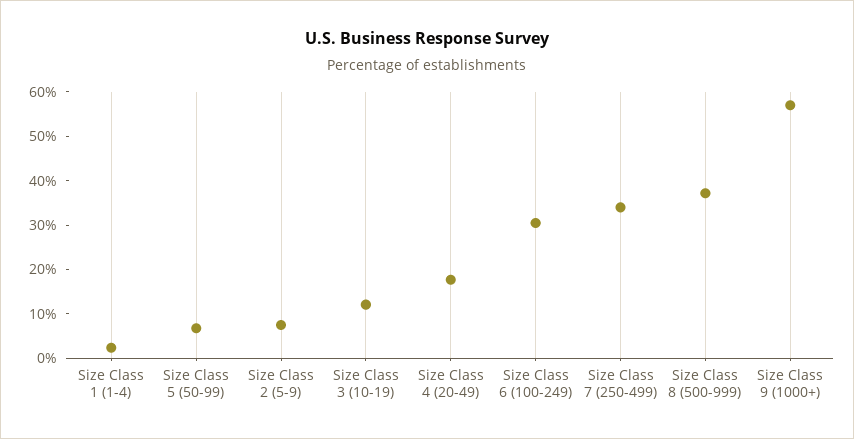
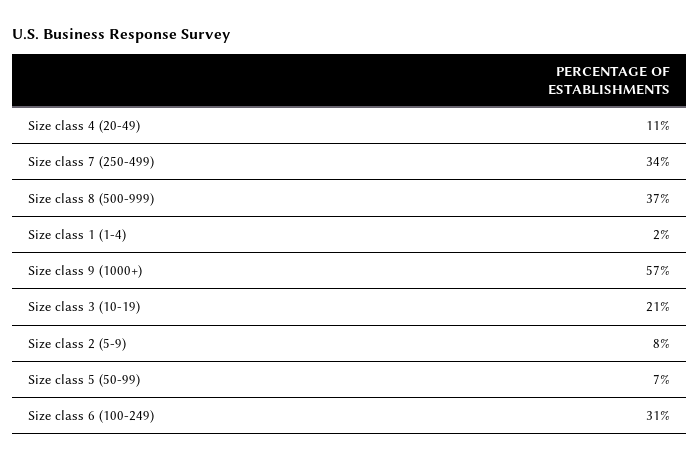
Size Class 3 (10-19): 12 -> 21
Size Class 4 (20-49): 18 -> 11

